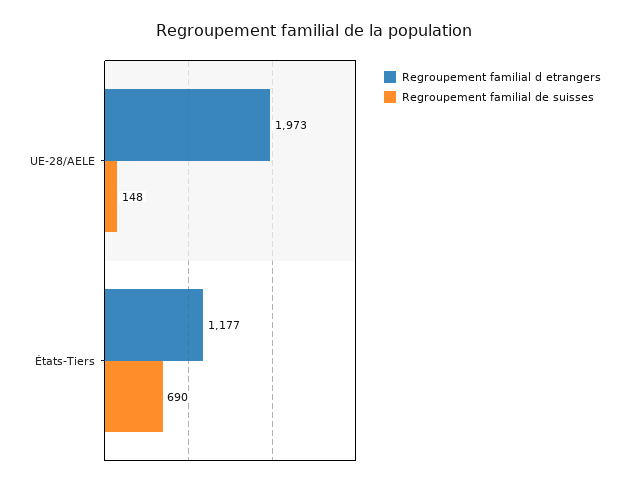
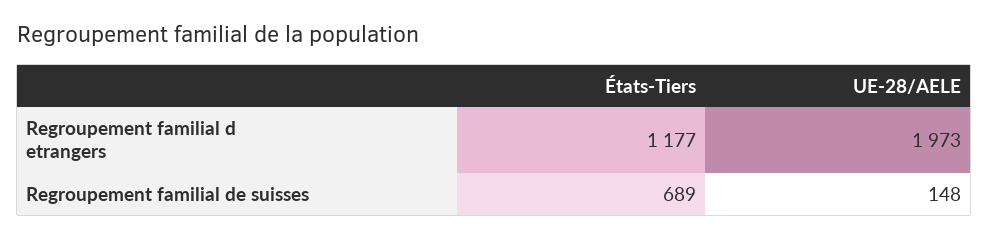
Regroupement familial de suisses, États-Tiers: 690 -> 689

